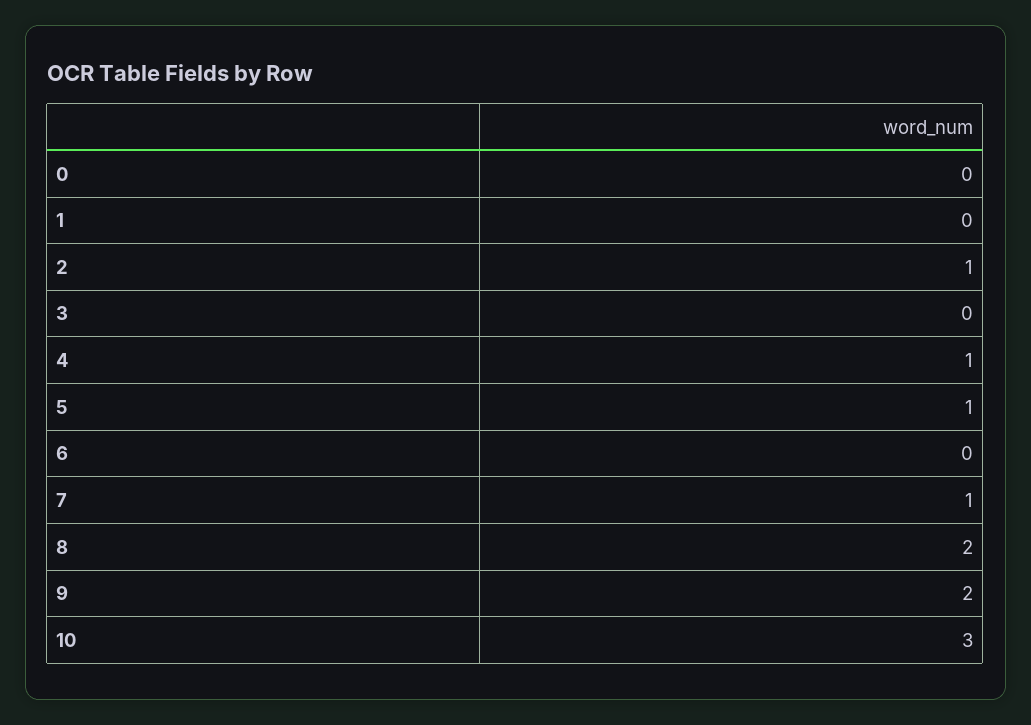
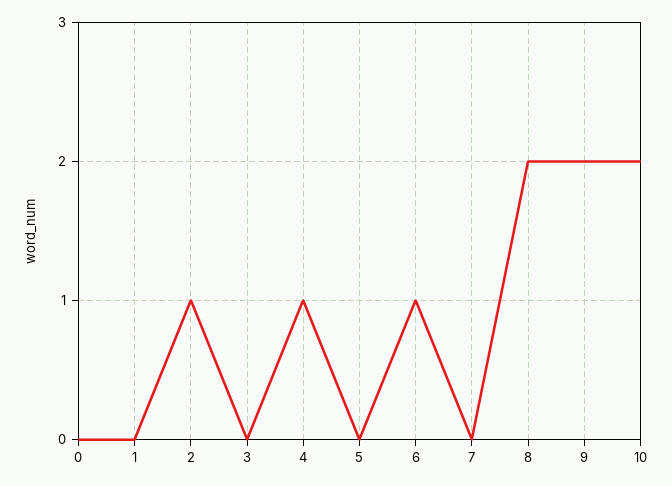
5: 1 -> 0
6: 0 -> 1
7: 1 -> 0
10: 3 -> 2

